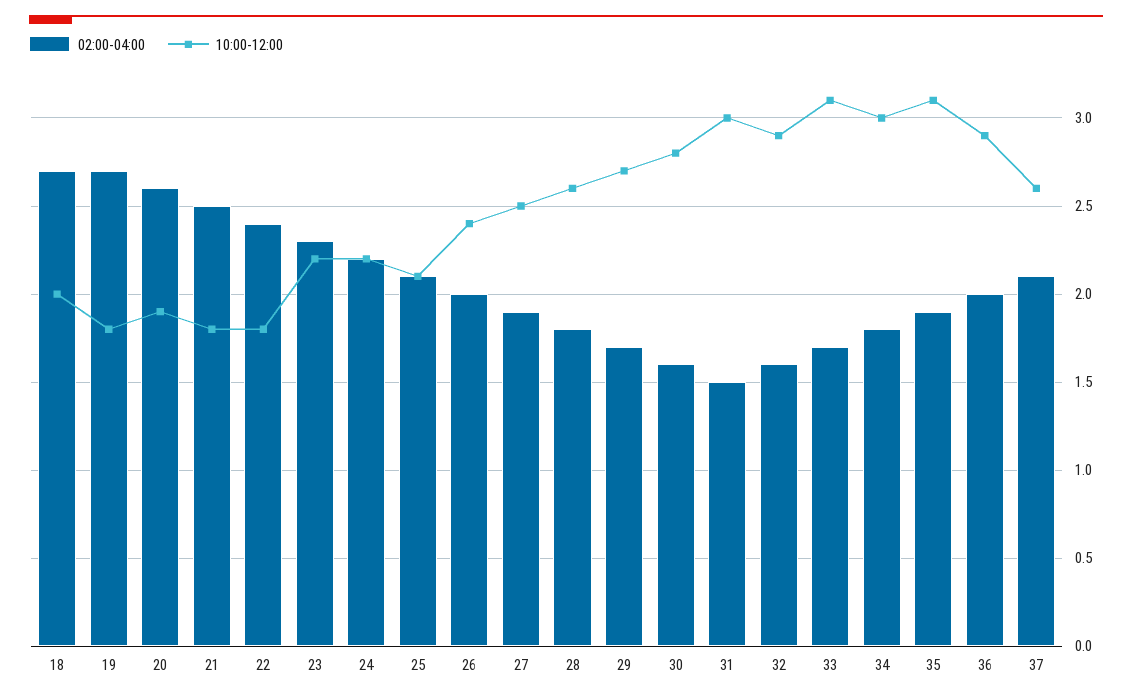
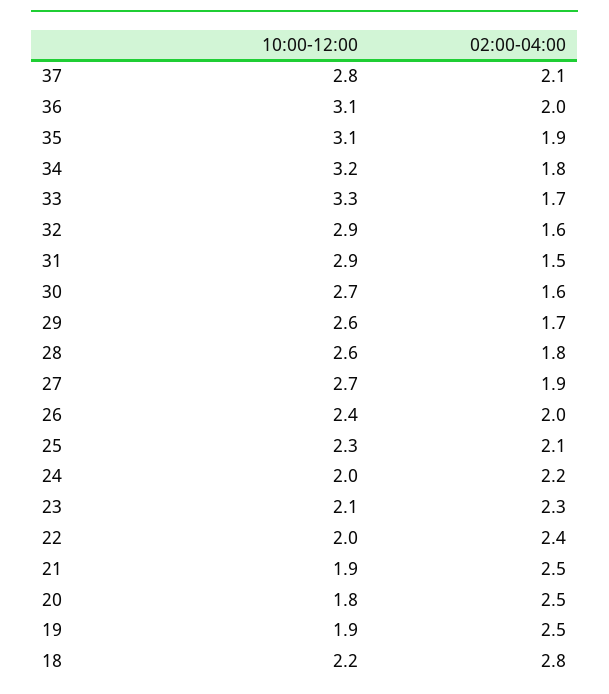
02:00-04:00, 18: 2.7 -> 2.8
10:00-12:00, 18: 2 -> 2.2
02:00-04:00, 19: 2.7 -> 2.5
10:00-12:00, 19: 1.8 -> 1.9
02:00-04:00, 20: 2.6 -> 2.5
10:00-12:00, 20: 1.9 -> 1.8
10:00-12:00, 21: 1.8 -> 1.9
10:00-12:00, 22: 1.8 -> 2
10:00-12:00, 23: 2.2 -> 2.1
10:00-12:00, 24: 2.2 -> 2
10:00-12:00, 25: 2.1 -> 2.3
10:00-12:00, 27: 2.5 -> 2.7
10:00-12:00, 29: 2.7 -> 2.6
10:00-12:00, 30: 2.8 -> 2.7
10:00-12:00, 31: 3 -> 2.9
10:00-12:00, 33: 3.1 -> 3.3
10:00-12:00, 34: 3 -> 3.2
10:00-12:00, 36: 2.9 -> 3.1
10:00-12:00, 37: 2.6 -> 2.8

